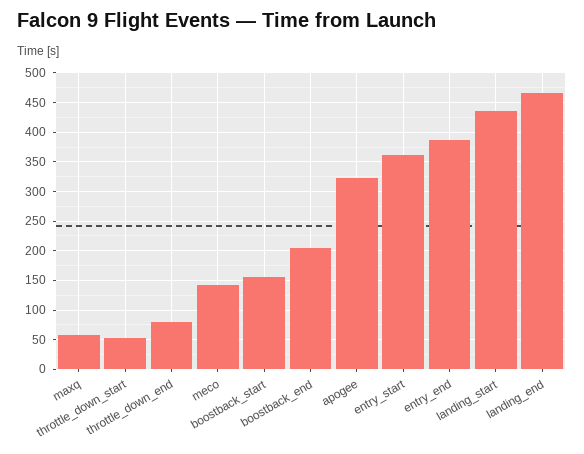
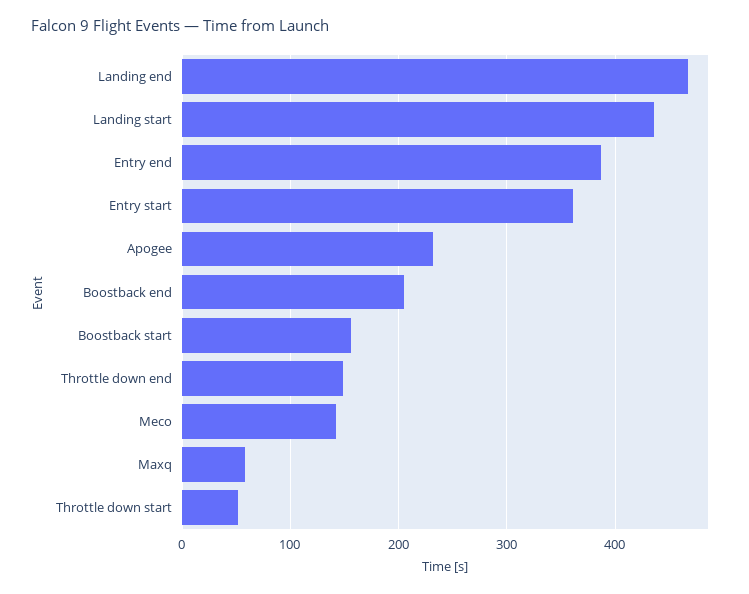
throttle_down_end: 75 -> 150
apogee: 325 -> 230

